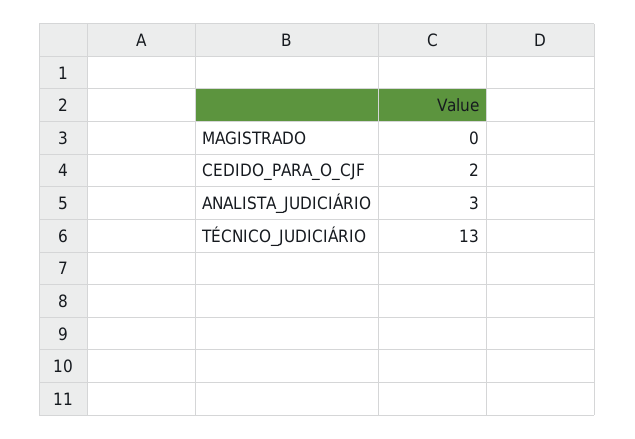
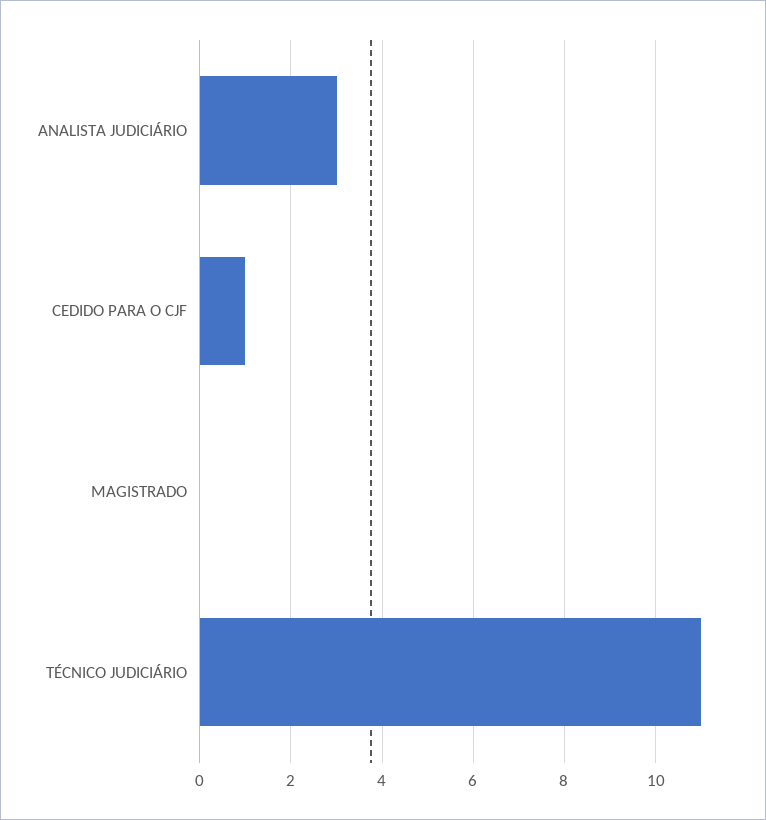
CEDIDO_PARA_O_CJF: 2 -> 1
TÉCNICO_JUDICIÁRIO: 13 -> 11

